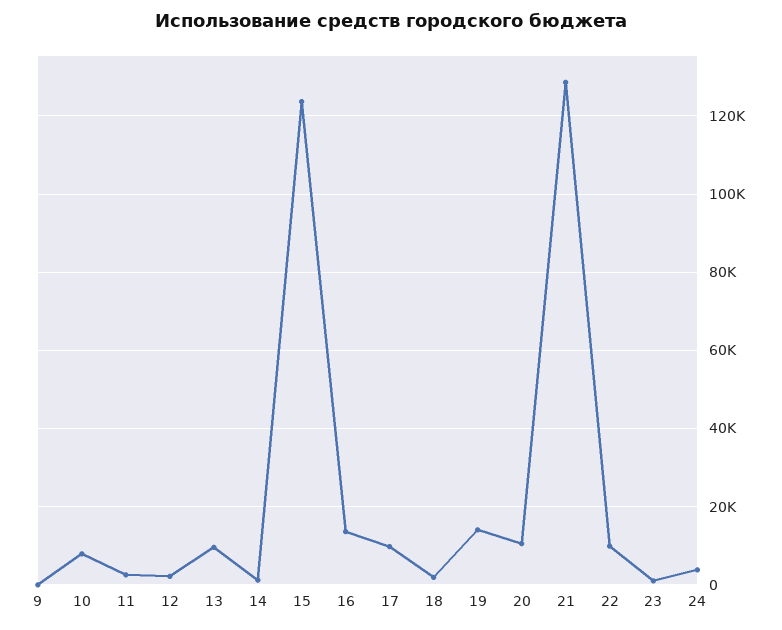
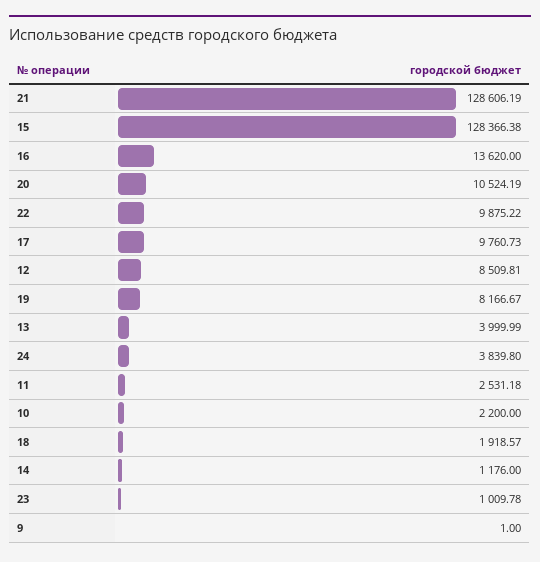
10: 8000 -> 2200
12: 2000 -> 8509.81
13: 10000 -> 3999.99
15: 124000 -> 128366.38
19: 14000 -> 8166.67

